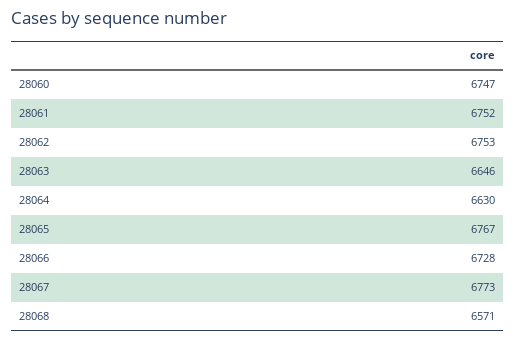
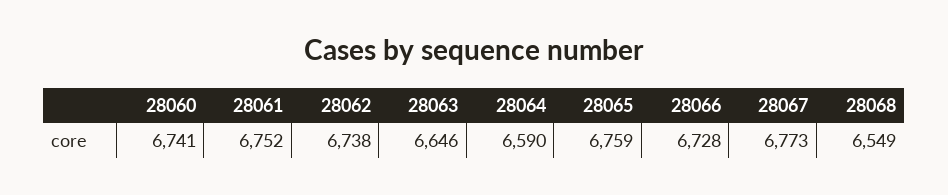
28060: 6747 -> 6741
28062: 6753 -> 6738
28064: 6630 -> 6590
28065: 6767 -> 6759
28068: 6571 -> 6549

